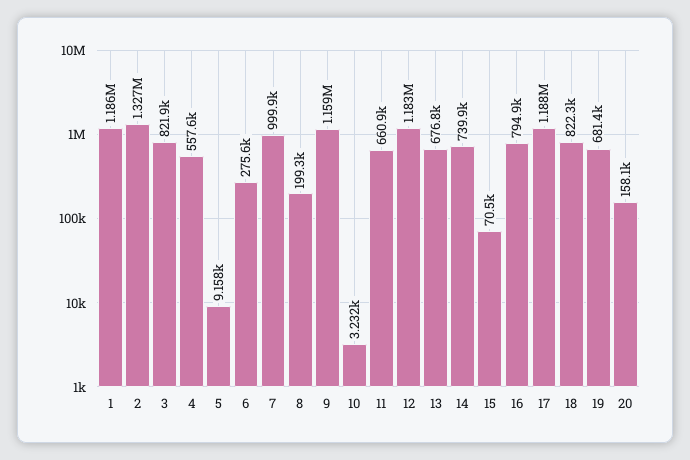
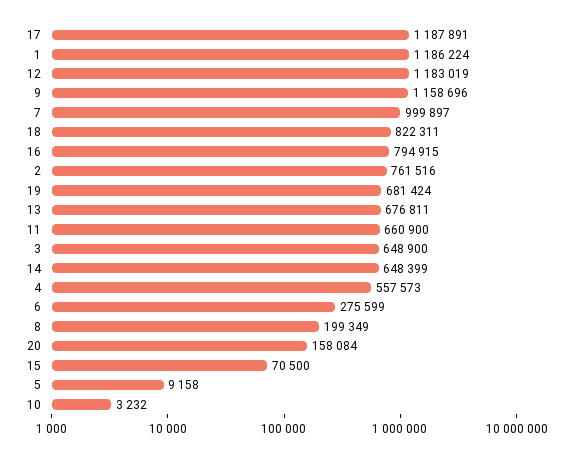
2: 1327000 -> 761516
3: 821900 -> 648900
14: 739900 -> 648399

